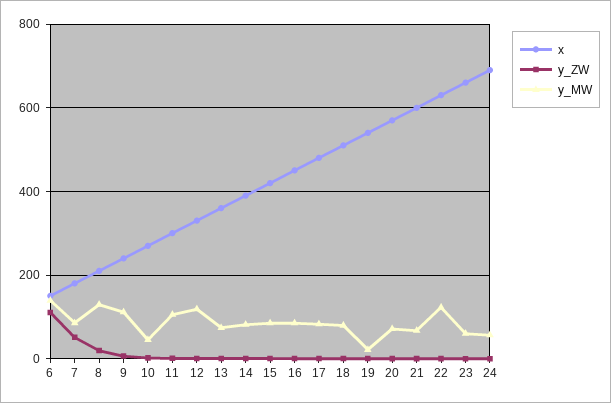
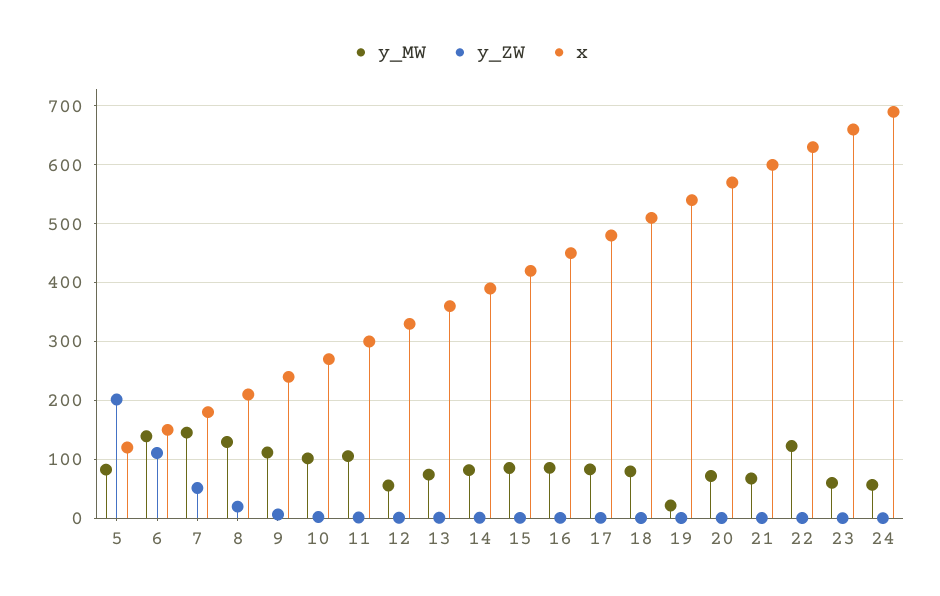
y_MW, 7: 80 -> 140
y_MW, 10: 40 -> 100
y_MW, 12: 120 -> 60
y_MW, 5: none -> 80
y_ZW, 5: none -> 200
x, 5: none -> 120

